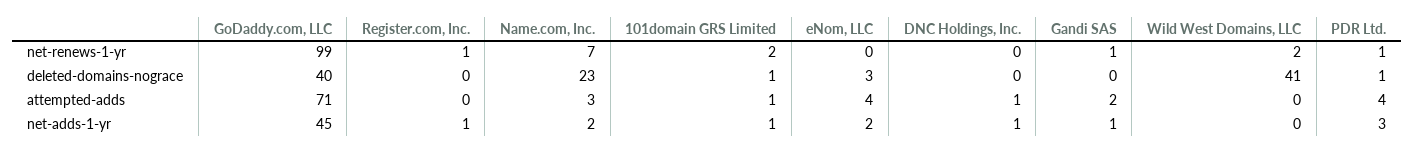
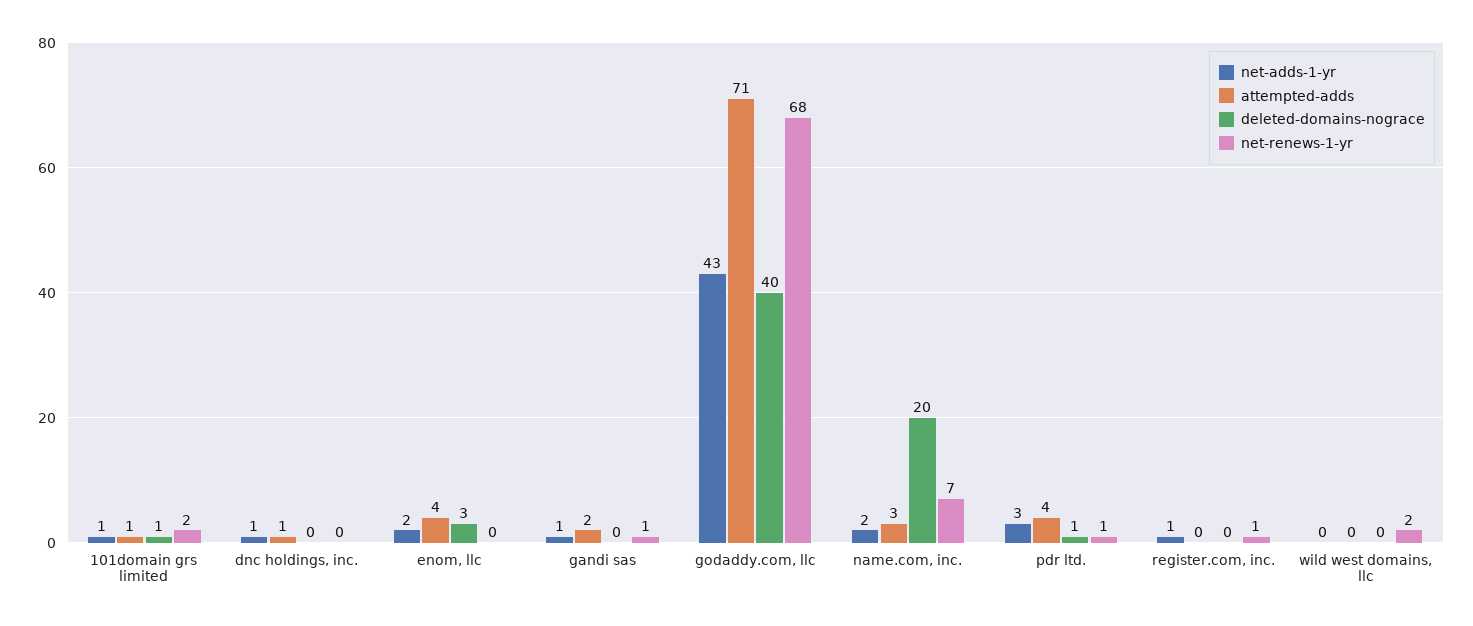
net-renews-1-yr, GoDaddy.com, LLC: 99 -> 68
deleted-domains-nograce, Name.com, Inc.: 23 -> 20
deleted-domains-nograce, Wild West Domains, LLC: 41 -> 0
net-adds-1-yr, GoDaddy.com, LLC: 45 -> 43

